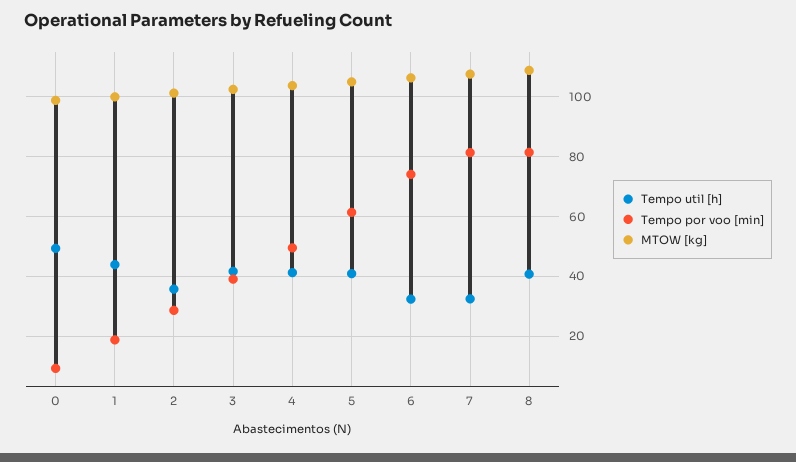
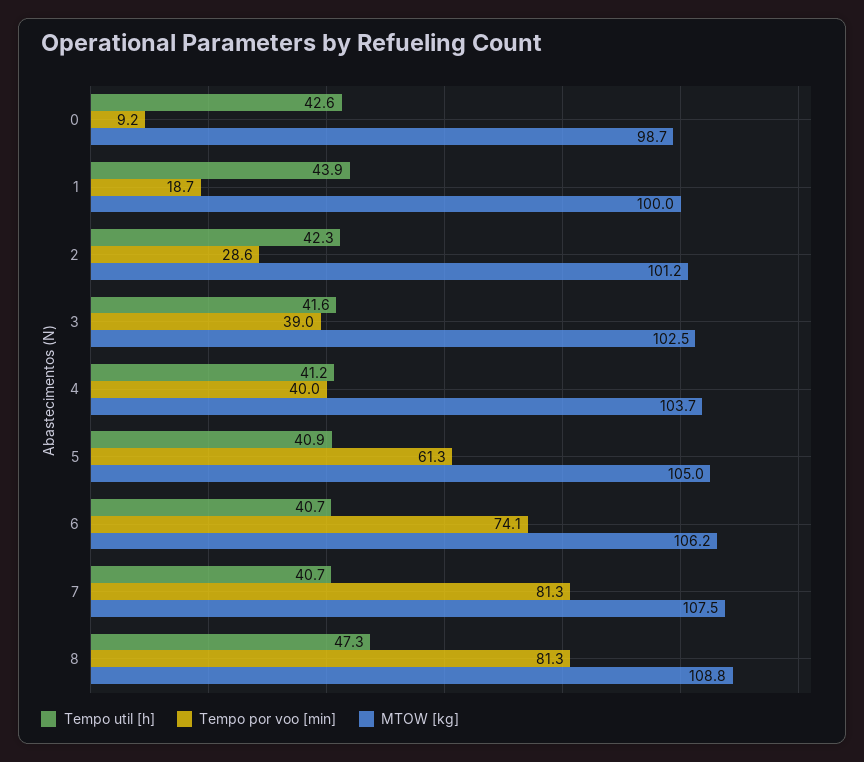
Tempo util [h], 0: 50 -> 42.6
Tempo util [h], 2: 35 -> 42.3
Tempo por voo [min], 4: 50 -> 40
Tempo util [h], 6: 32.5 -> 40.7
Tempo util [h], 7: 32.5 -> 40.7
Tempo util [h], 8: 40 -> 47.3

